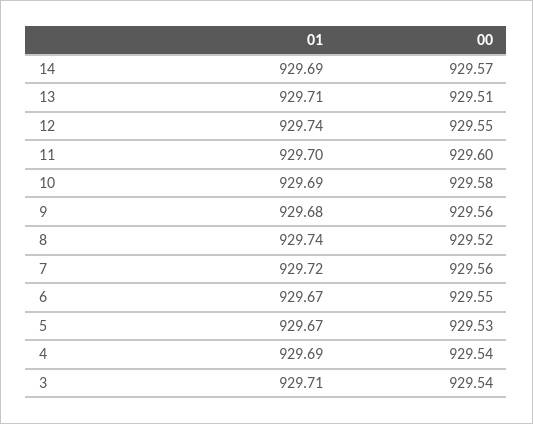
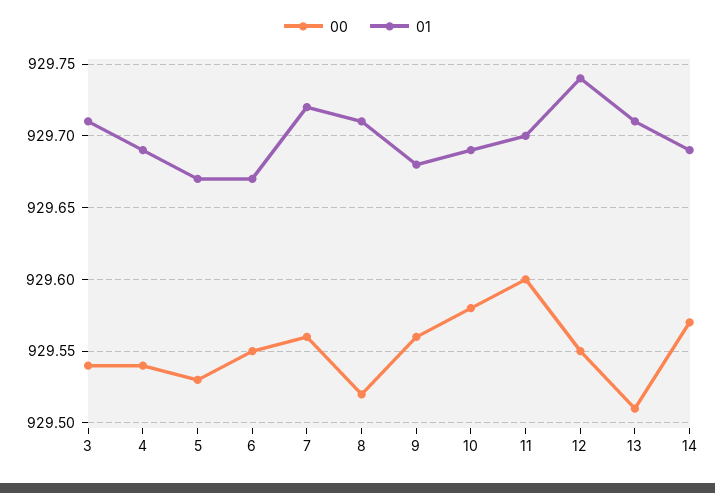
01, 8: 929.74 -> 929.71

